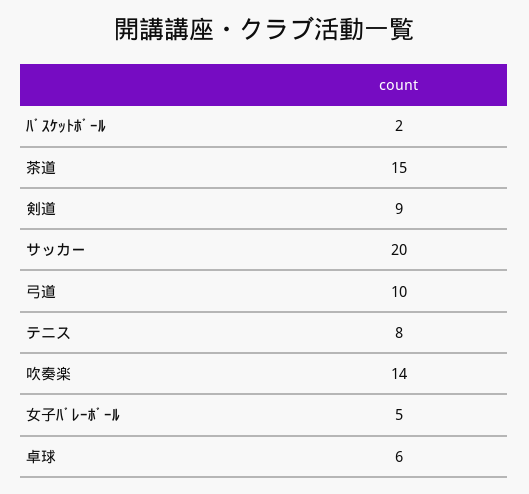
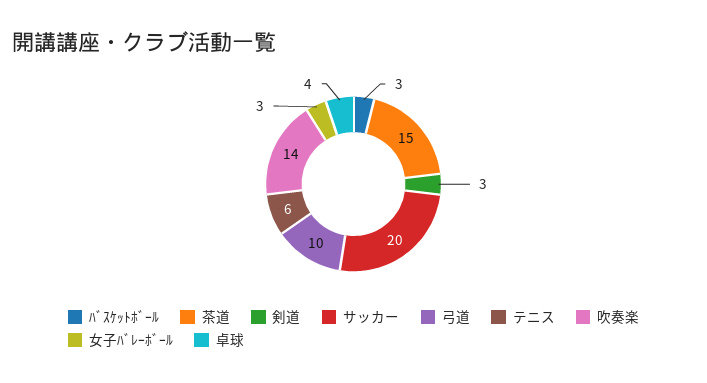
ﾊﾞｽｹｯﾄﾎﾞｰﾙ: 2 -> 3
剣道: 9 -> 3
テニス: 8 -> 6
女子ﾊﾞﾚｰﾎﾞｰﾙ: 5 -> 3
卓球: 6 -> 4

